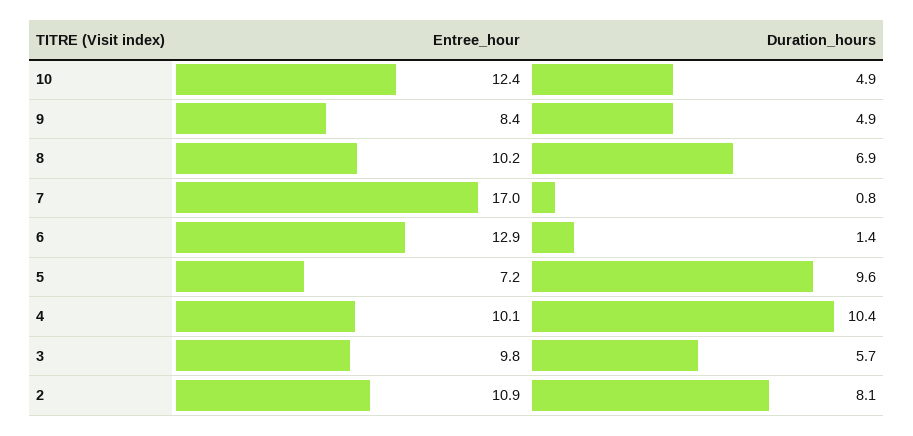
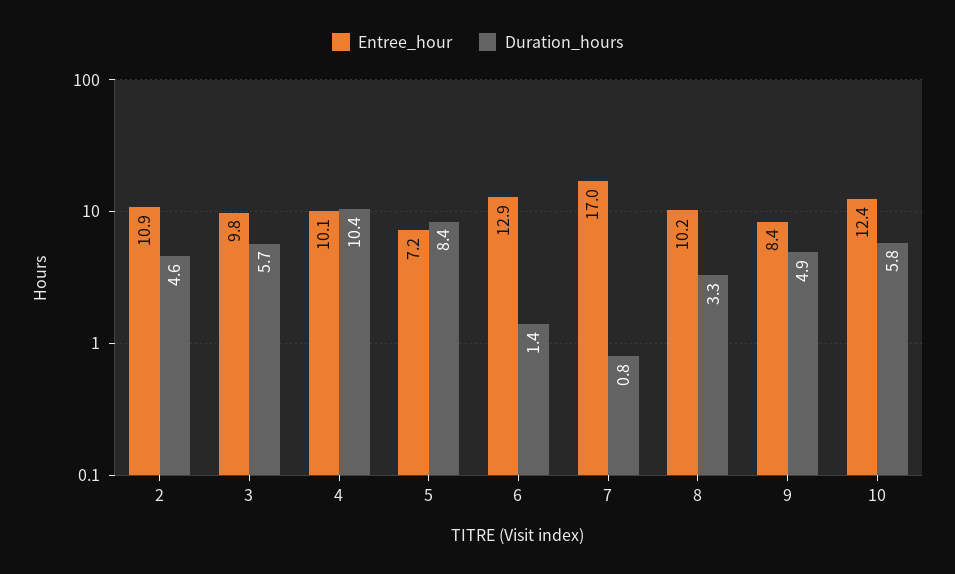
Duration_hours, 10: 4.9 -> 5.8
Duration_hours, 8: 6.9 -> 3.3
Duration_hours, 5: 9.6 -> 8.4
Duration_hours, 2: 8.1 -> 4.6

